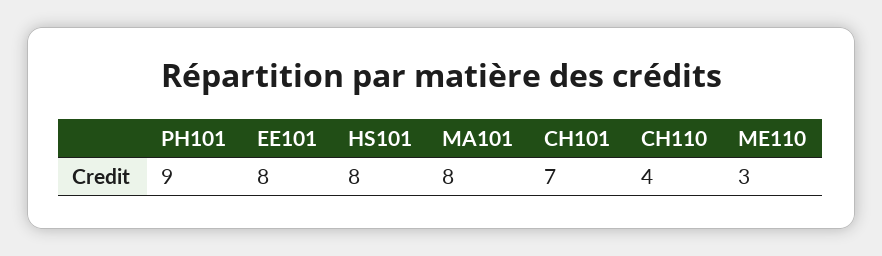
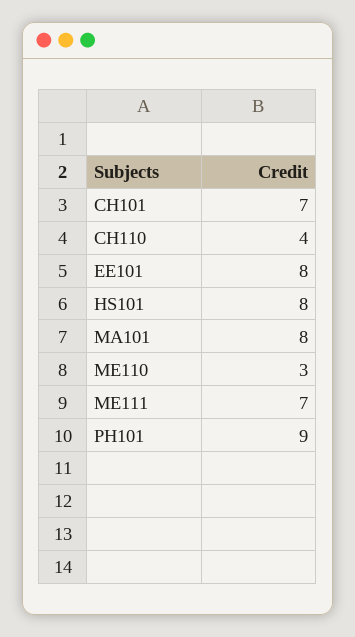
ME111: none -> 7

